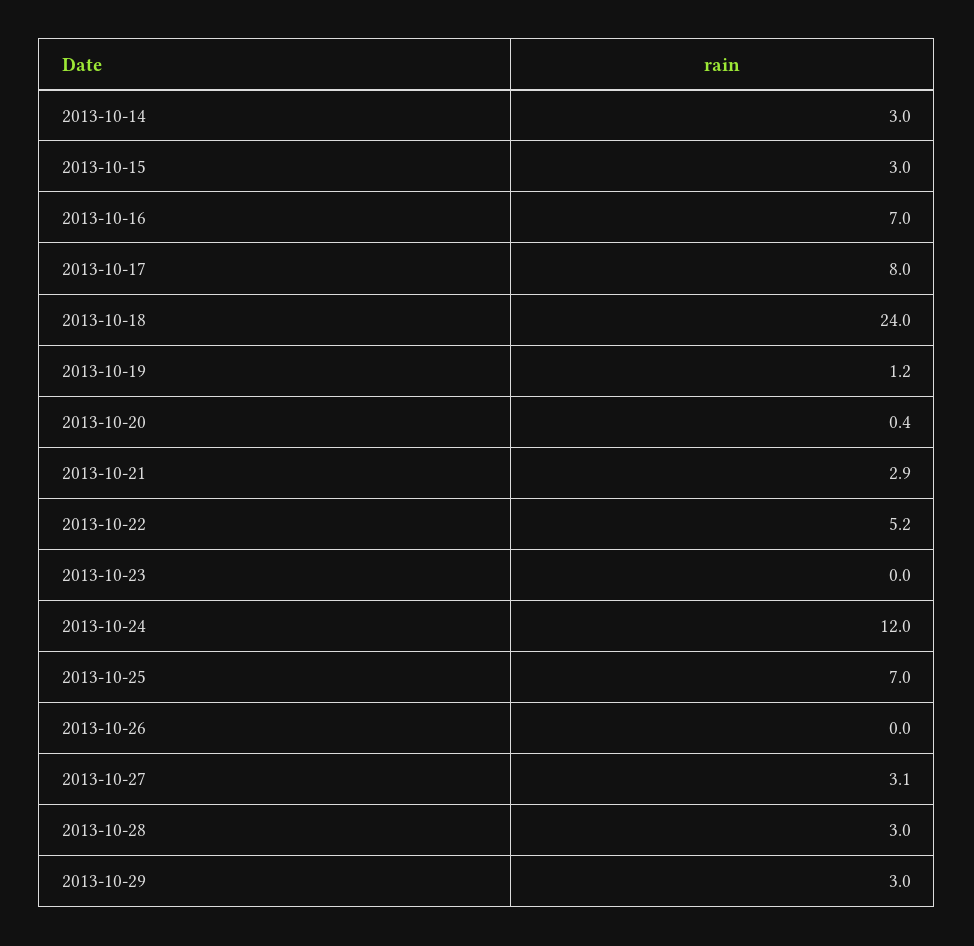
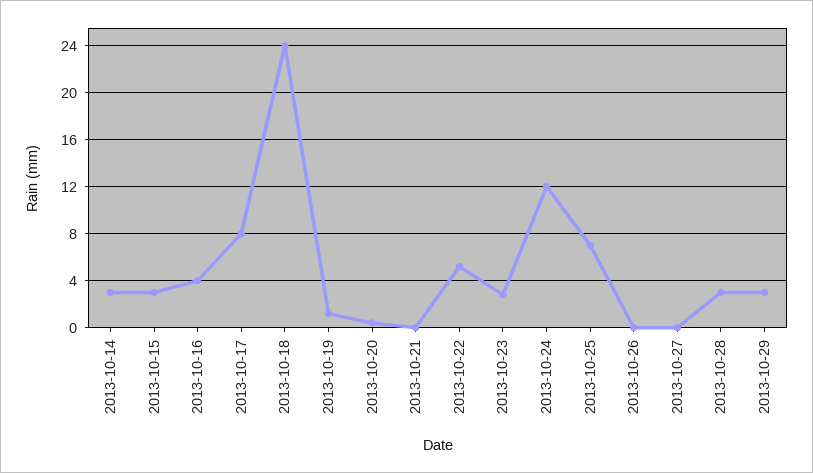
2013-10-16: 7 -> 4
2013-10-21: 2.9 -> 0
2013-10-23: 0 -> 3
2013-10-27: 3.1 -> 0

